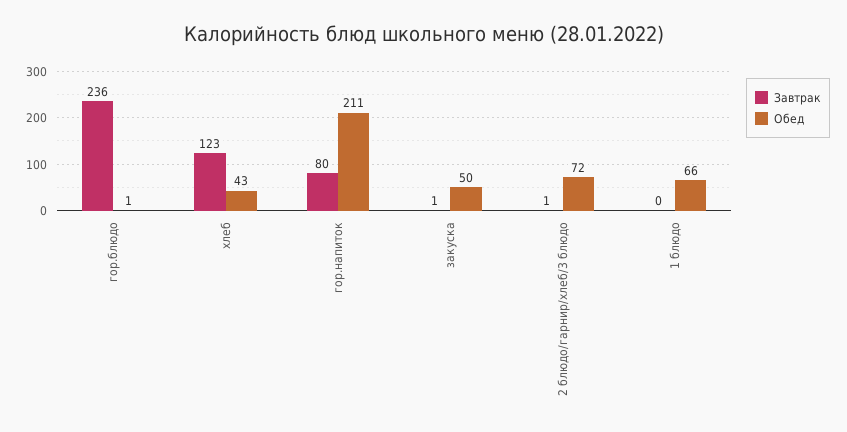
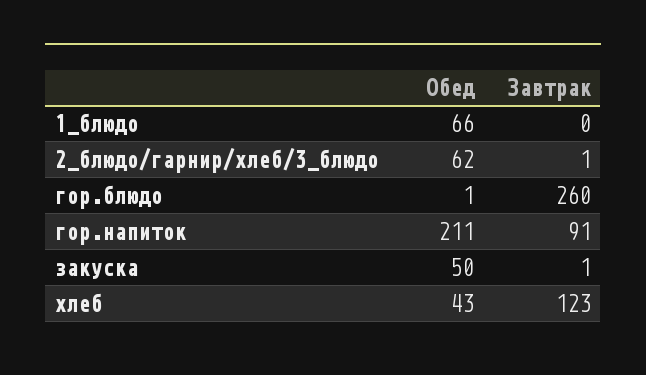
Завтрак, гор.блюдо: 236 -> 260
Завтрак, гор.напиток: 80 -> 91
Обед, 2 блюдо/гарнир/хлеб/3 блюдо: 72 -> 62

